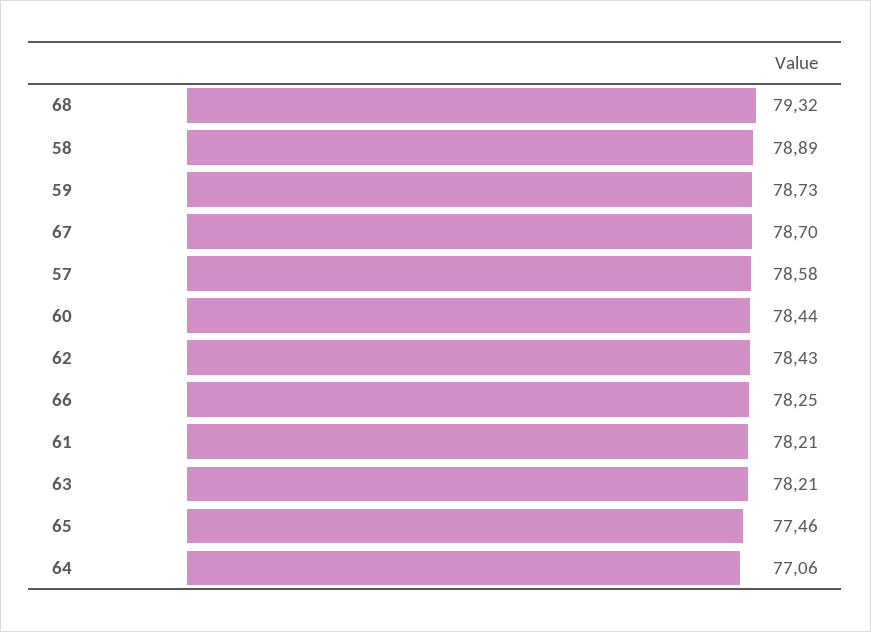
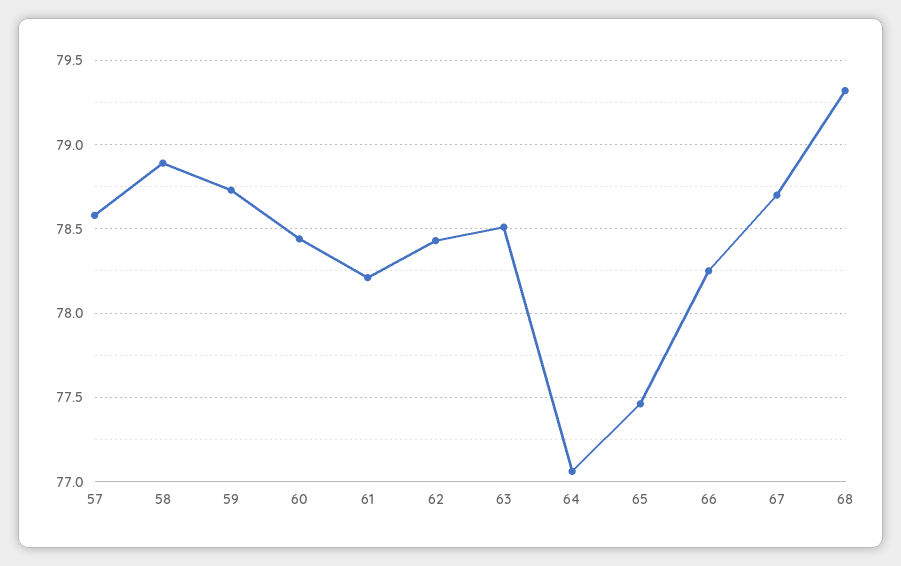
63: 78.21 -> 78.5

